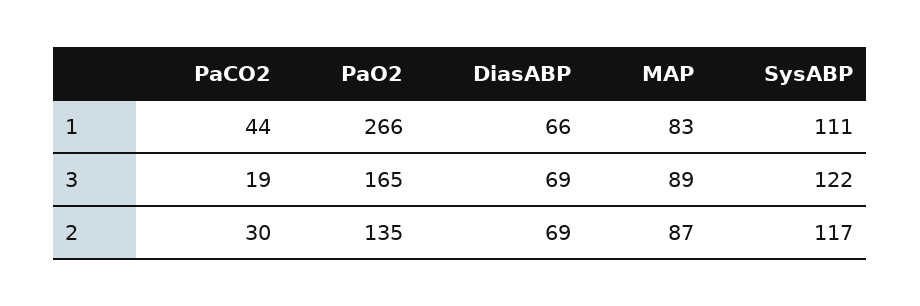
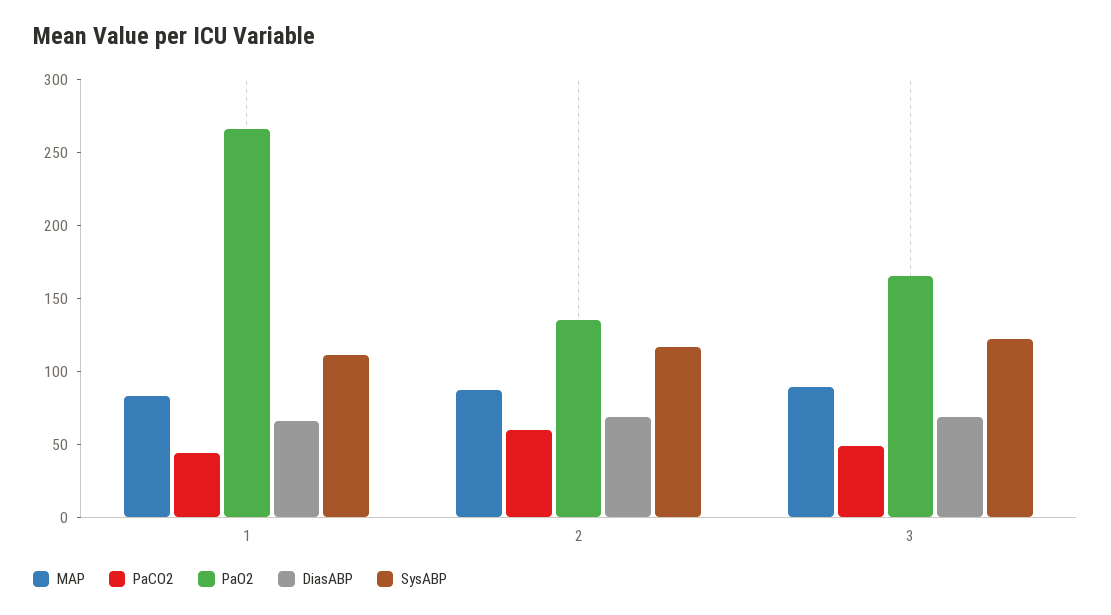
PaCO2, 3: 19 -> 50
PaCO2, 2: 30 -> 60

